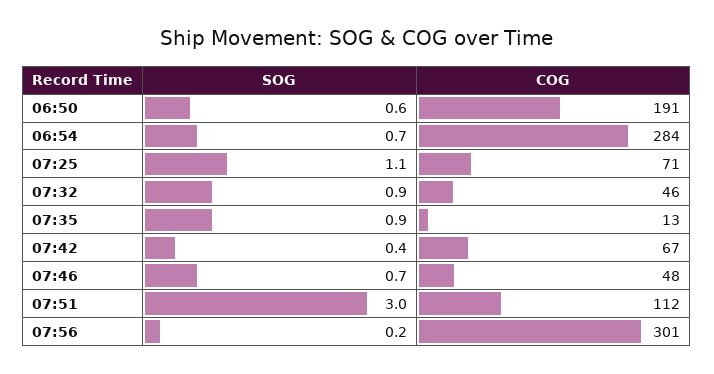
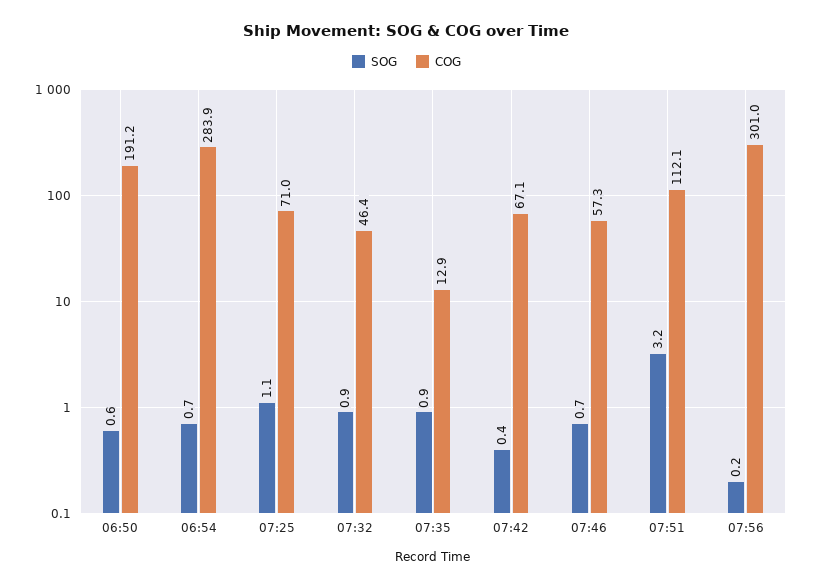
COG, 07:46: 48 -> 57.3
SOG, 07:51: 3 -> 3.2

